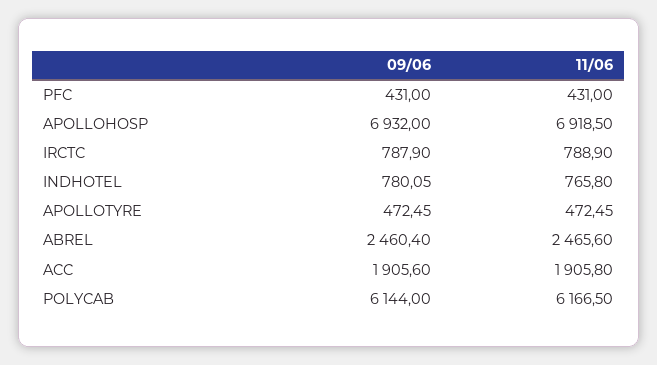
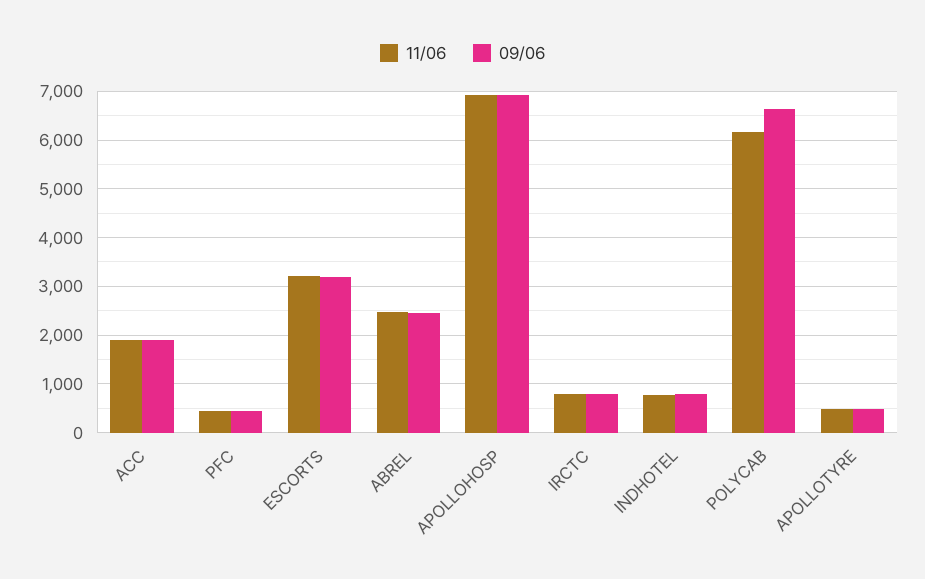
09/06, POLYCAB: 6144 -> 6600
11/06, ESCORTS: none -> 3200
09/06, ESCORTS: none -> 3200

